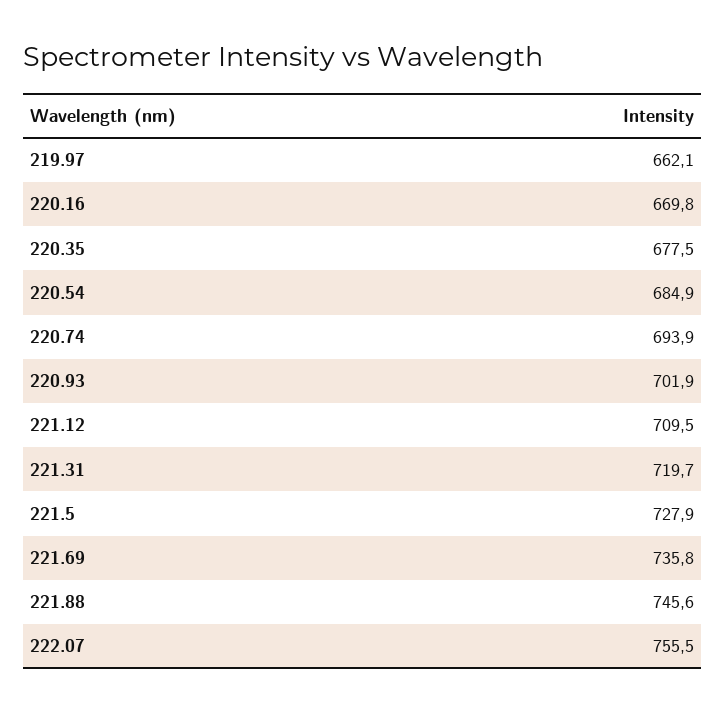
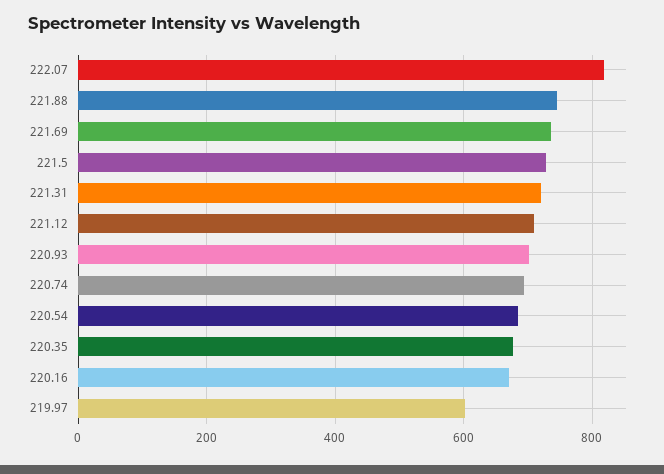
219.97: 662.1 -> 600
222.07: 755.5 -> 820

